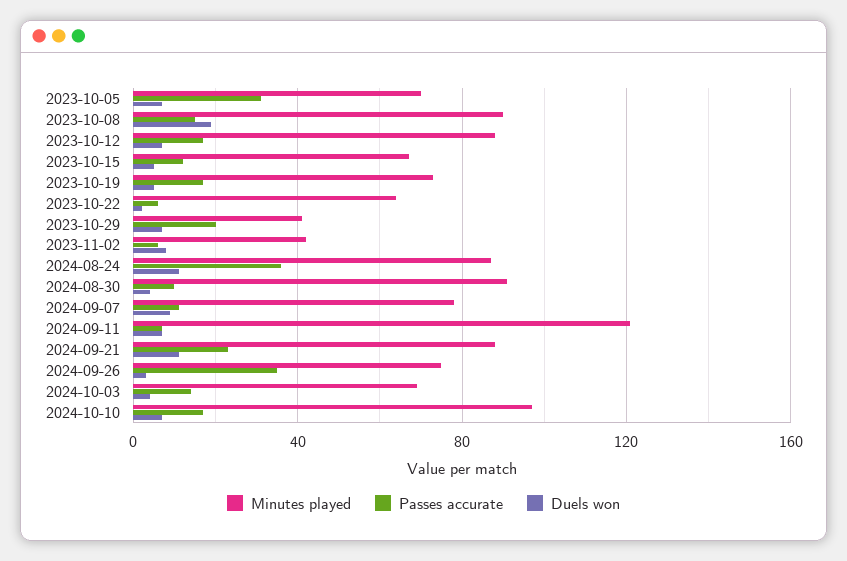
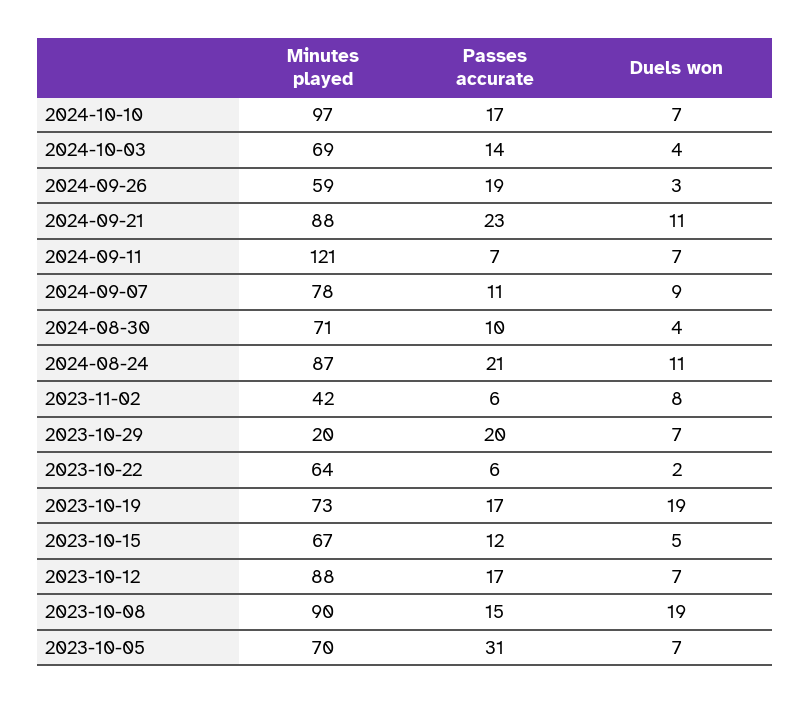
Duels won, 2023-10-19: 5 -> 19
Minutes played, 2023-10-29: 40 -> 20
Passes accurate, 2024-08-24: 35 -> 21
Minutes played, 2024-08-30: 90 -> 71
Minutes played, 2024-09-26: 75 -> 59
Passes accurate, 2024-09-26: 35 -> 19

